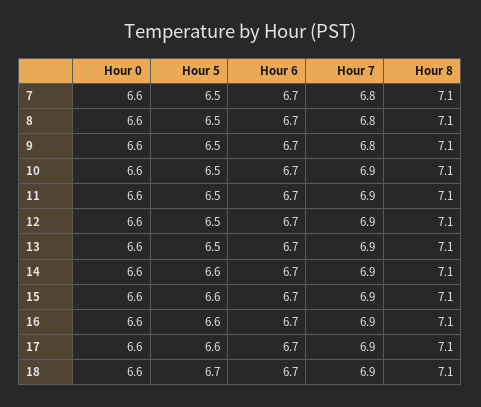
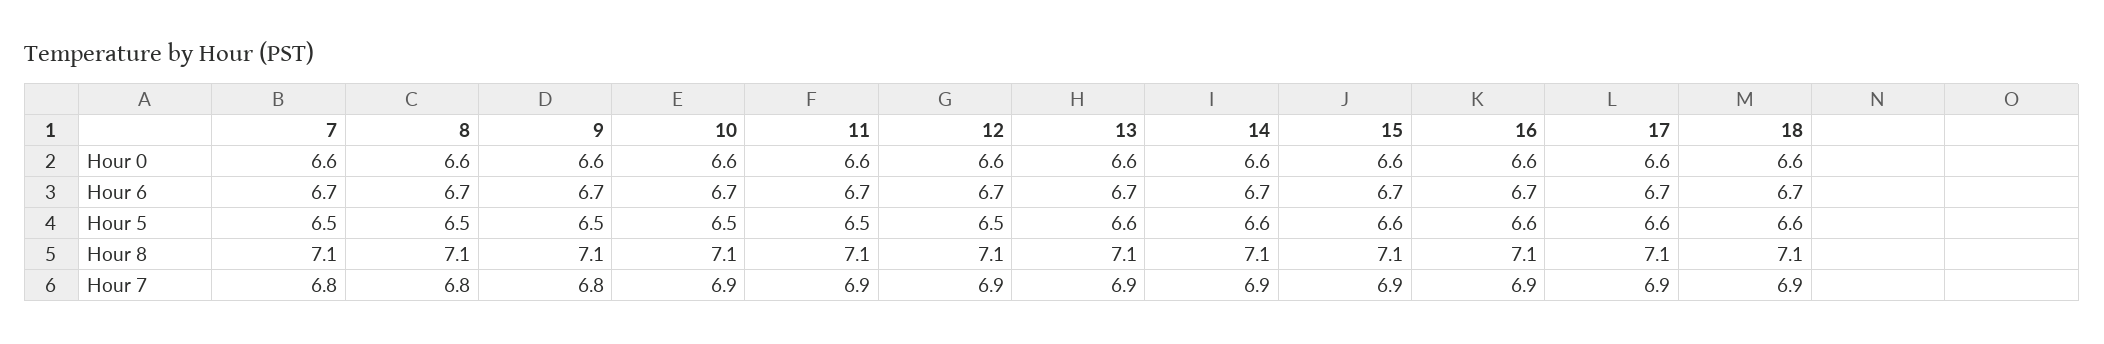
Hour 5, 13: 6.5 -> 6.6
Hour 5, 18: 6.7 -> 6.6

